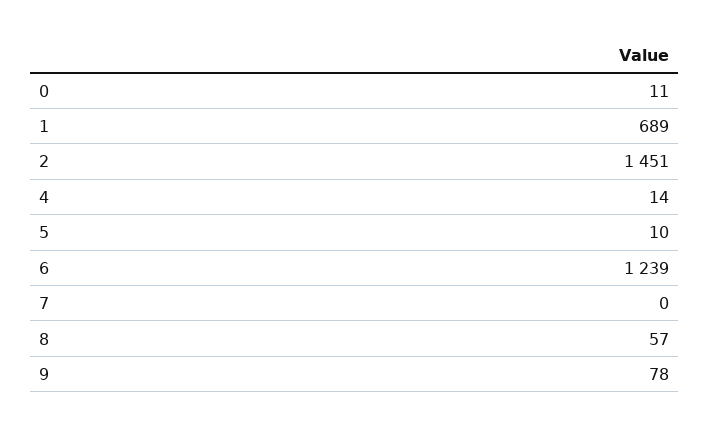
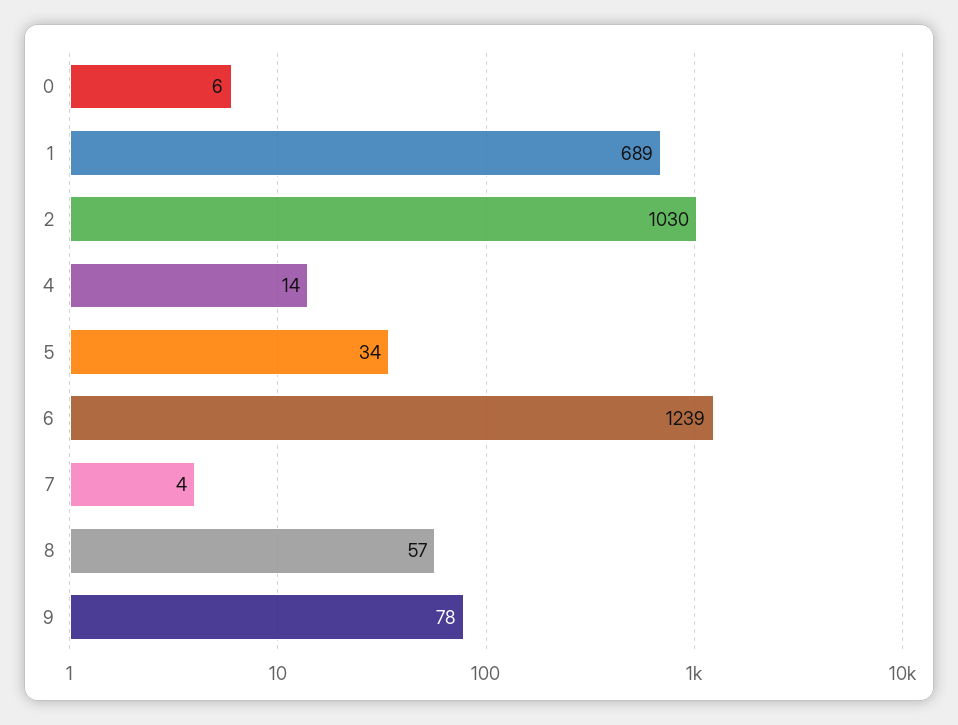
0: 11 -> 6
2: 1451 -> 1030
5: 10 -> 34
7: 0 -> 4

